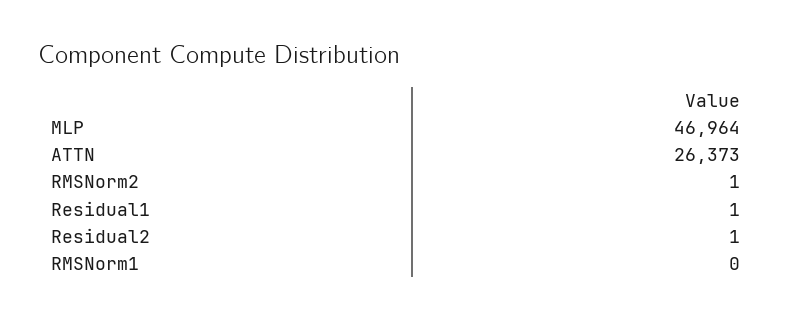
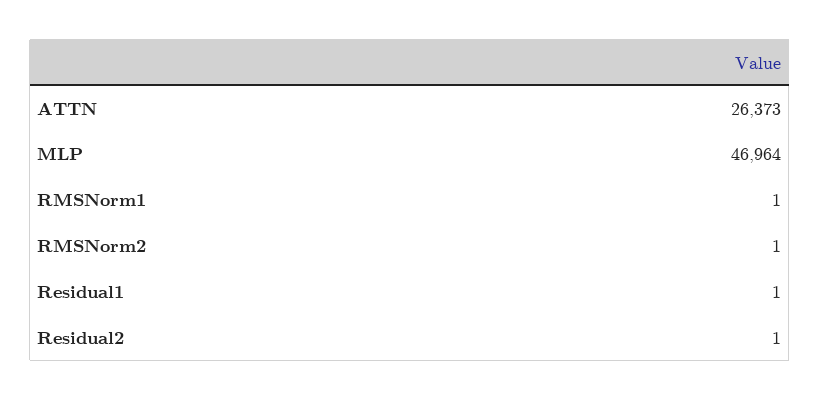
RMSNorm1: 0 -> 1

